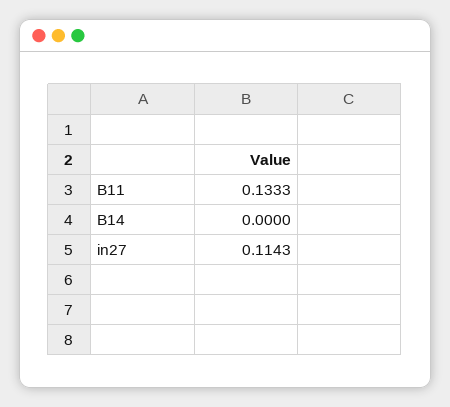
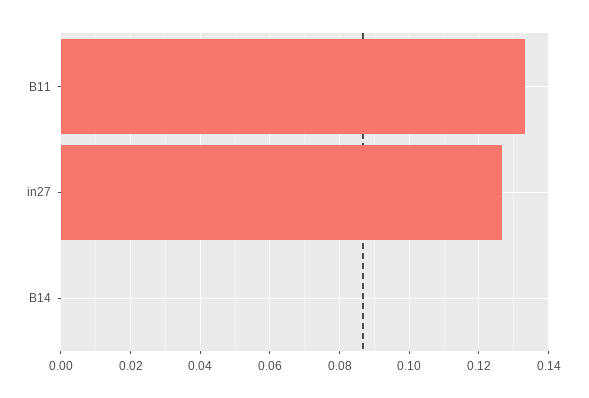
in27: 0.1143 -> 0.126

